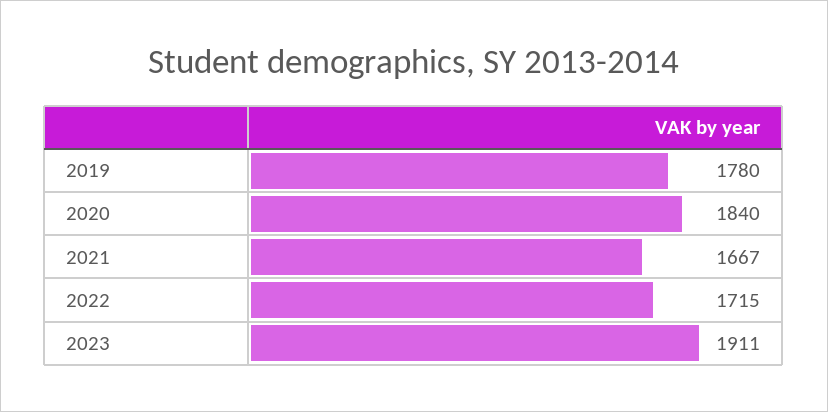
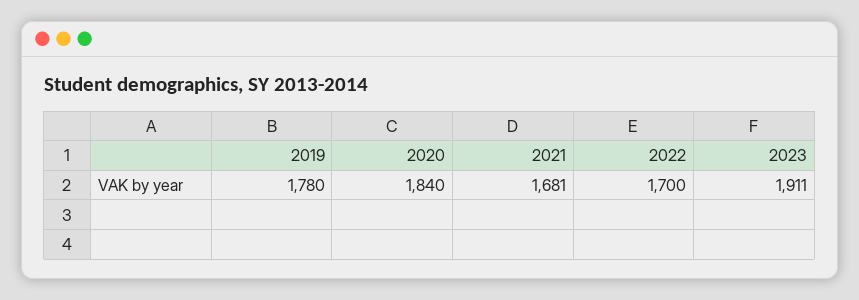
2021: 1667 -> 1681
2022: 1715 -> 1700

